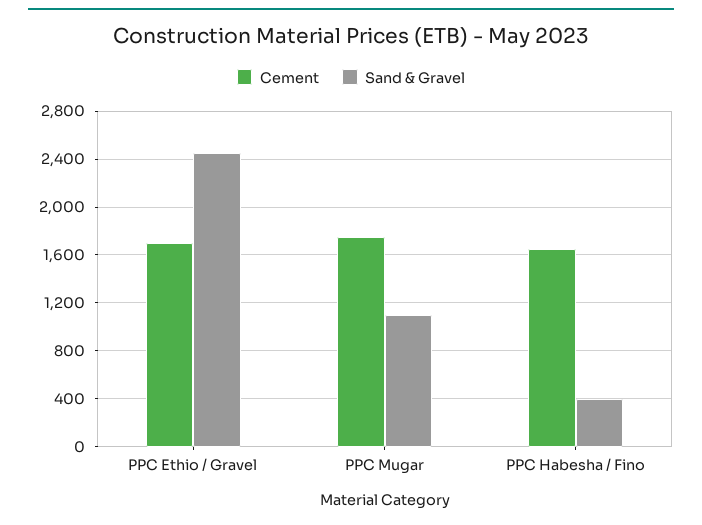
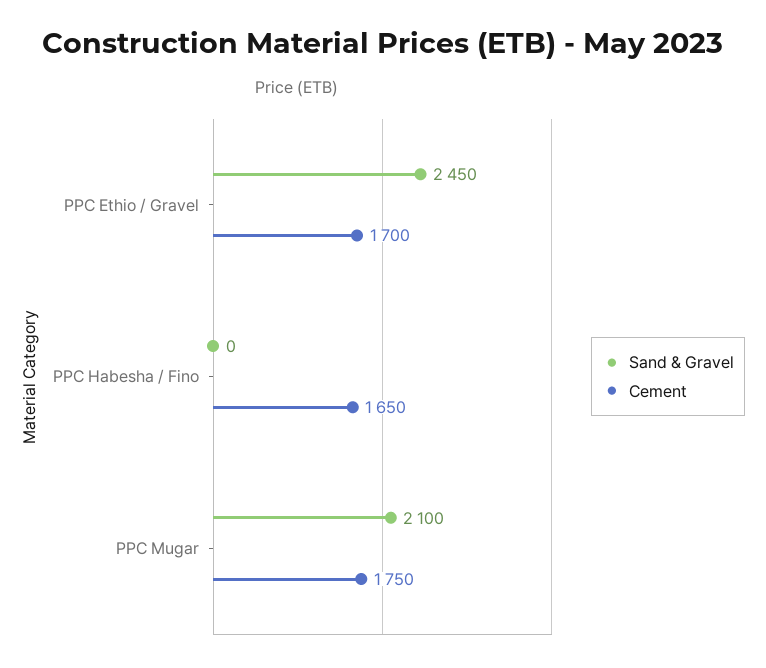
Sand & Gravel, PPC Mugar: 1100 -> 2100
Sand & Gravel, PPC Habesha / Fino: 400 -> 0

